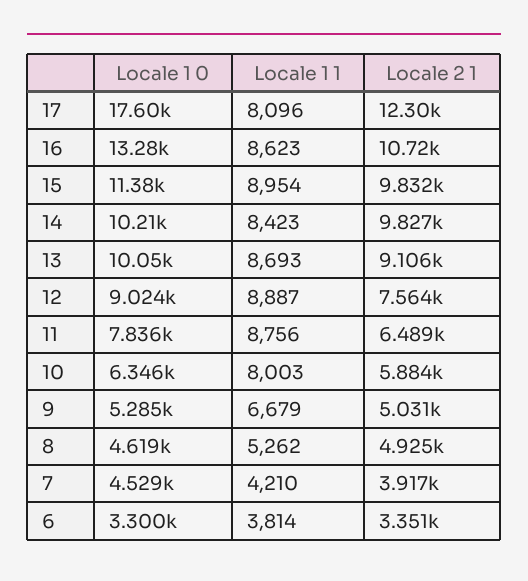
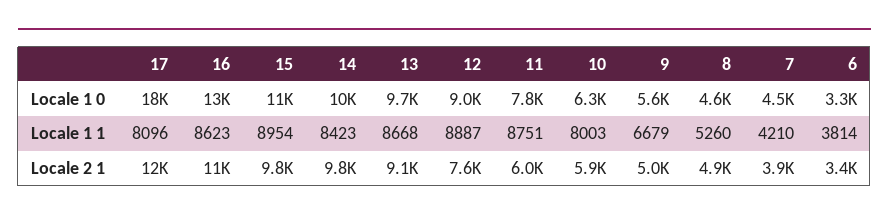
Locale 1 0, 13: 10050 -> 9700
Locale 1 1, 13: 8693 -> 8668
Locale 1 1, 11: 8756 -> 8751
Locale 2 1, 11: 6489 -> 6000
Locale 1 0, 9: 5285 -> 5600
Locale 1 1, 8: 5262 -> 5260

